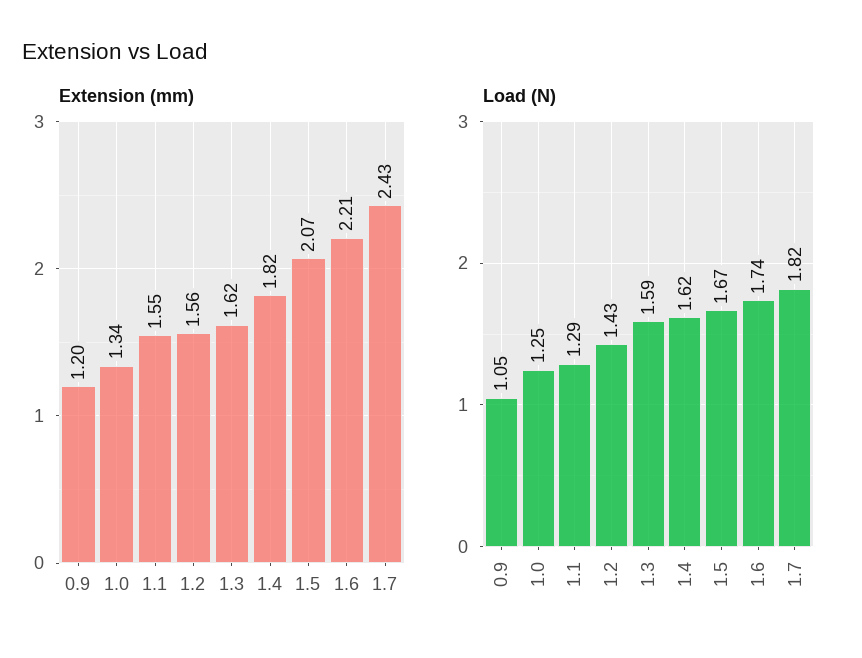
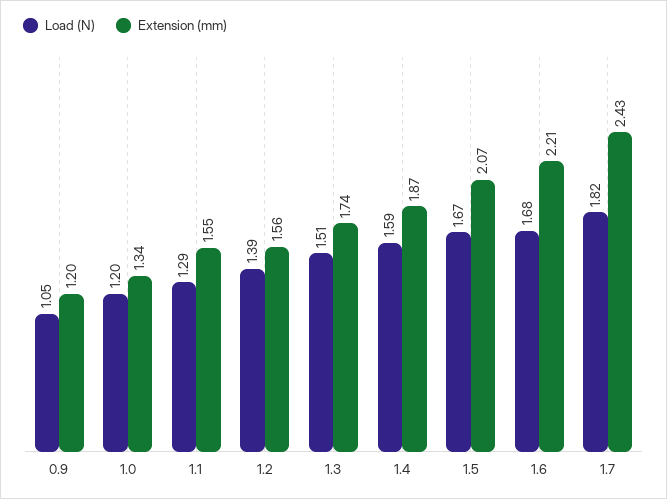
Extension (mm), 1.3: 1.62 -> 1.74
Extension (mm), 1.4: 1.82 -> 1.87
Load (N), 1.0: 1.25 -> 1.2
Load (N), 1.2: 1.43 -> 1.39
Load (N), 1.3: 1.59 -> 1.51
Load (N), 1.4: 1.62 -> 1.59
Load (N), 1.6: 1.74 -> 1.68

